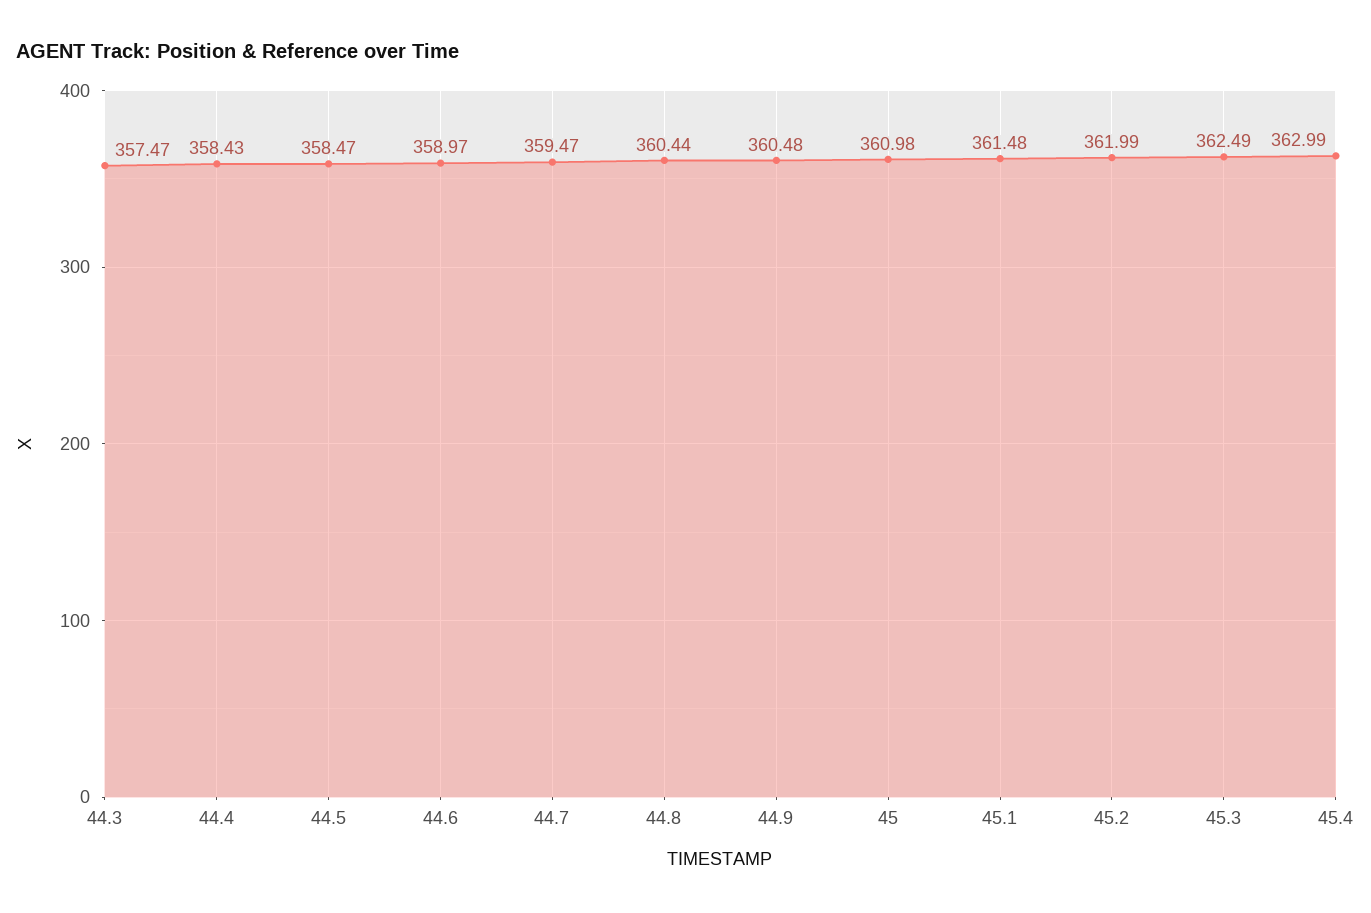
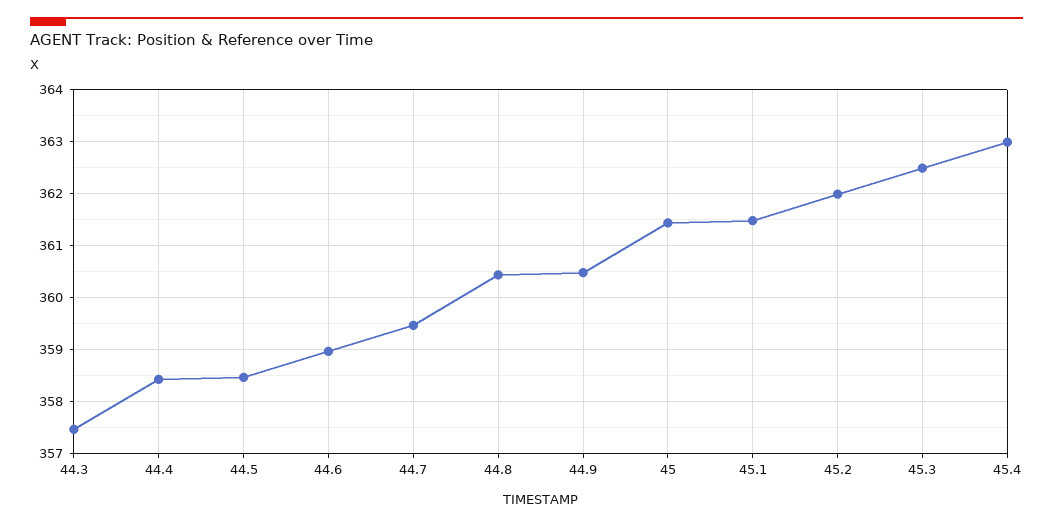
45: 360.98 -> 361.4

